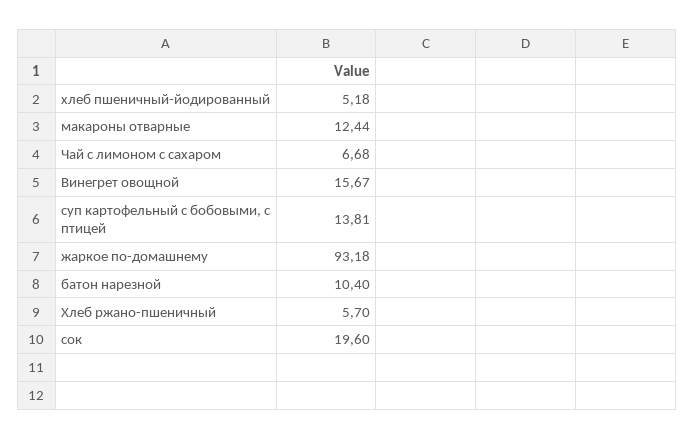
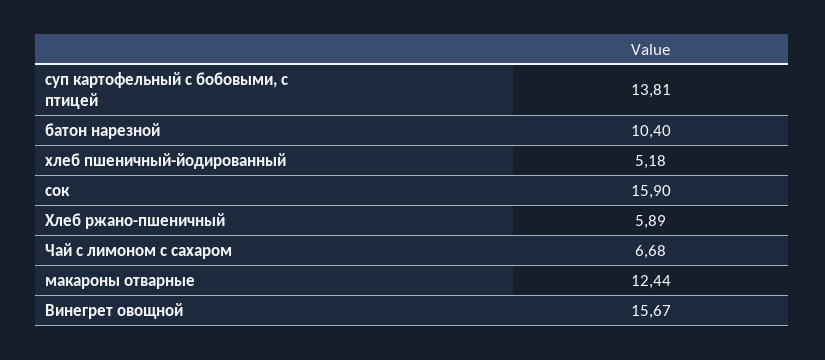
жаркое по-домашнему: 93.18 -> none
Хлеб ржано-пшеничный: 5.7 -> 5.89
сок: 19.6 -> 15.9

